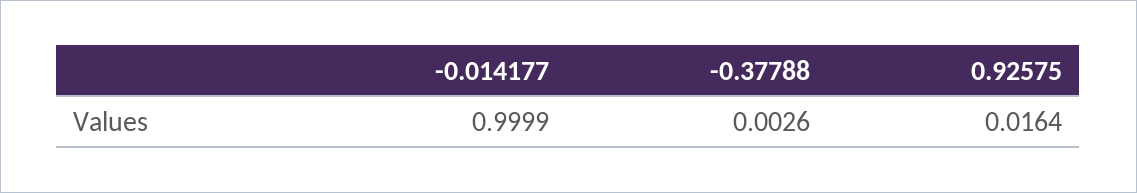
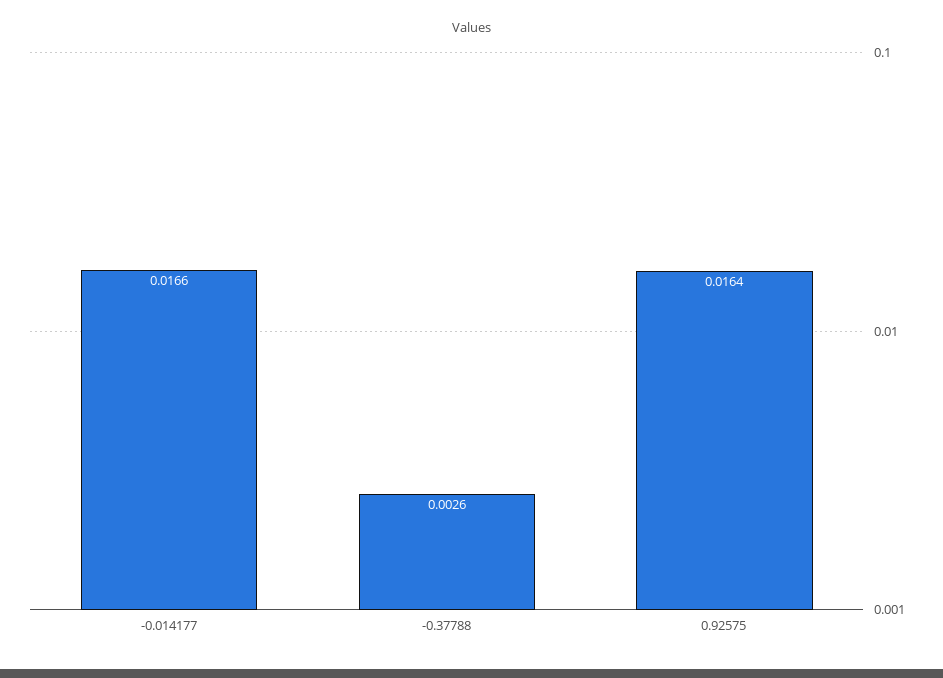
-0.014177: 0.9999 -> 0.0166

